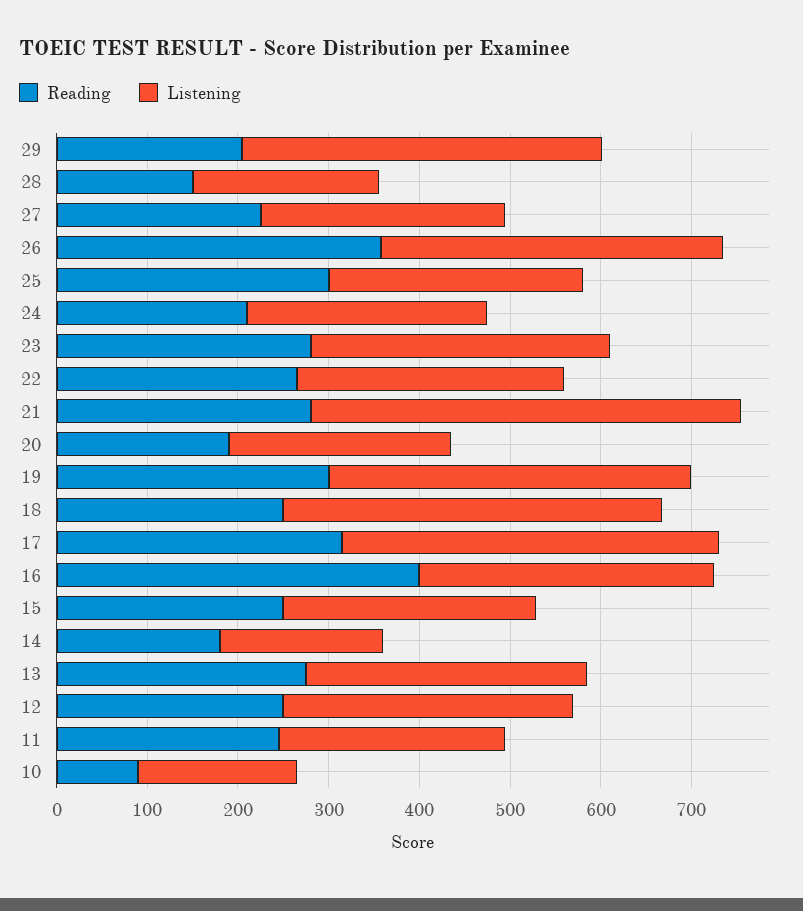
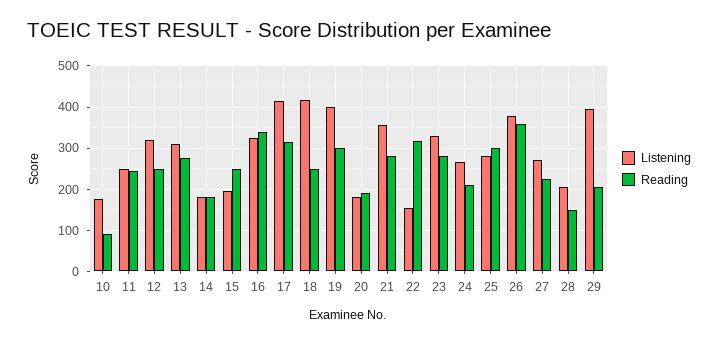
Reading, 22: 260 -> 320
Listening, 22: 300 -> 160
Listening, 21: 480 -> 360
Listening, 20: 240 -> 180
Reading, 16: 400 -> 340
Listening, 15: 280 -> 200

